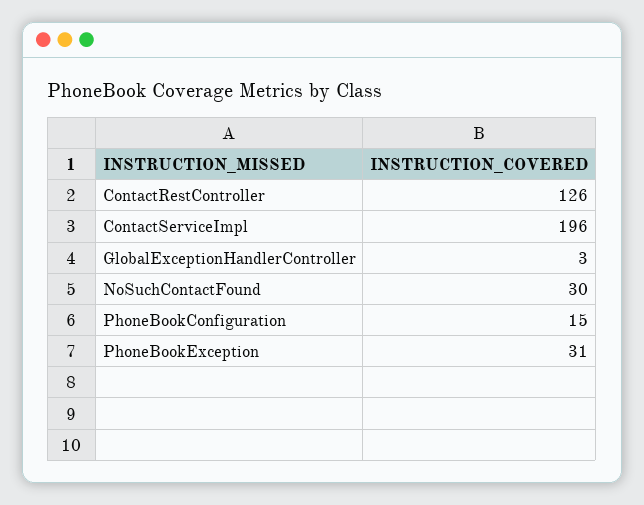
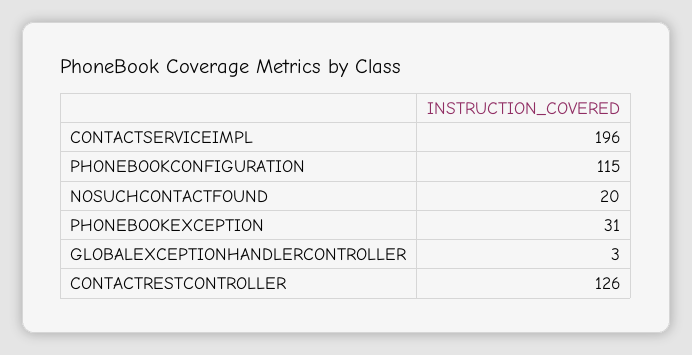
NoSuchContactFound: 30 -> 20
PhoneBookConfiguration: 15 -> 115

